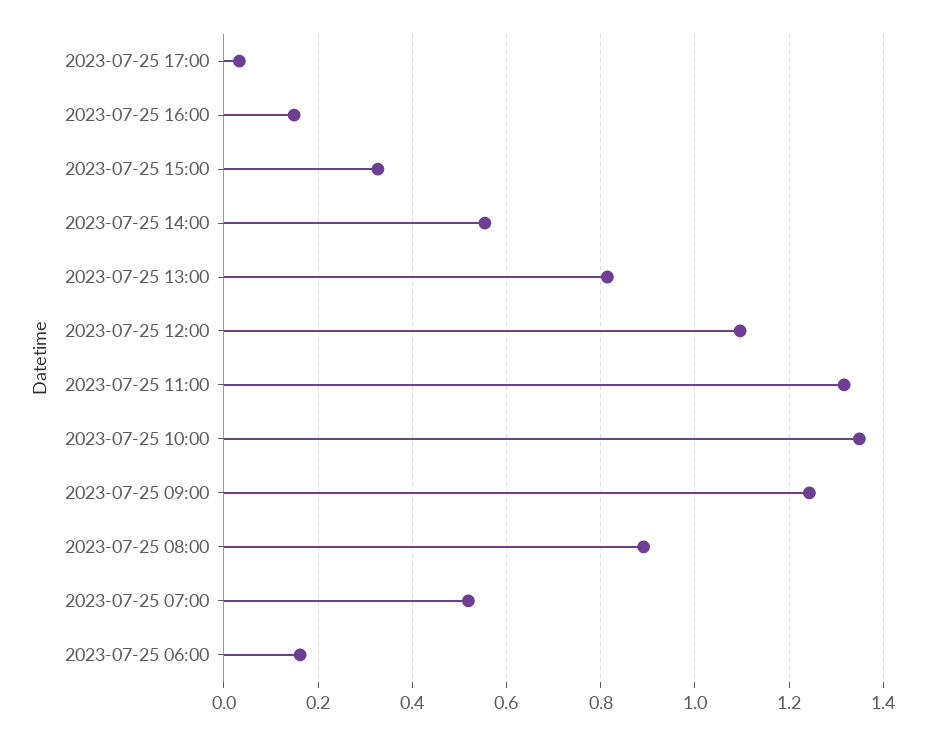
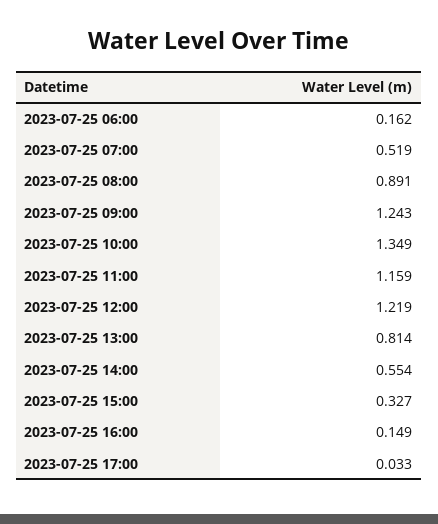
2023-07-25 12:00: 1.1 -> 1.219
2023-07-25 11:00: 1.32 -> 1.159

